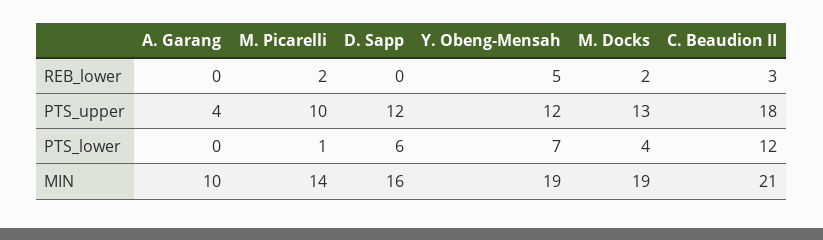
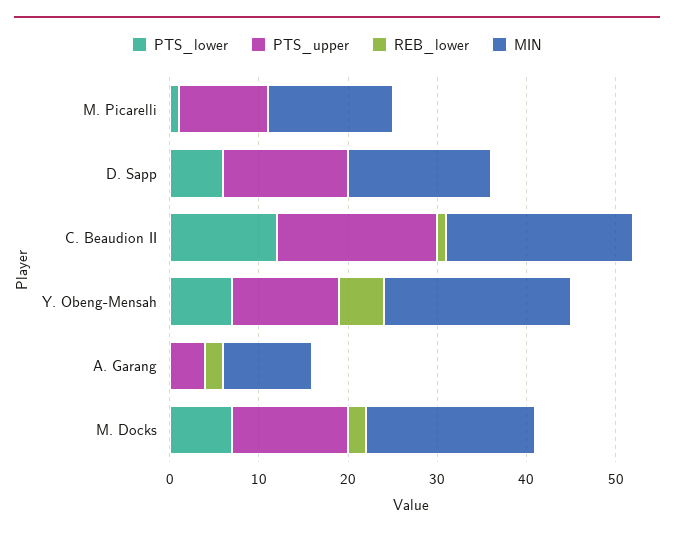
REB_lower, A. Garang: 0 -> 2
REB_lower, M. Picarelli: 2 -> 0
REB_lower, C. Beaudion II: 3 -> 1
PTS_upper, D. Sapp: 12 -> 14
PTS_lower, M. Docks: 4 -> 7
MIN, Y. Obeng-Mensah: 19 -> 21

